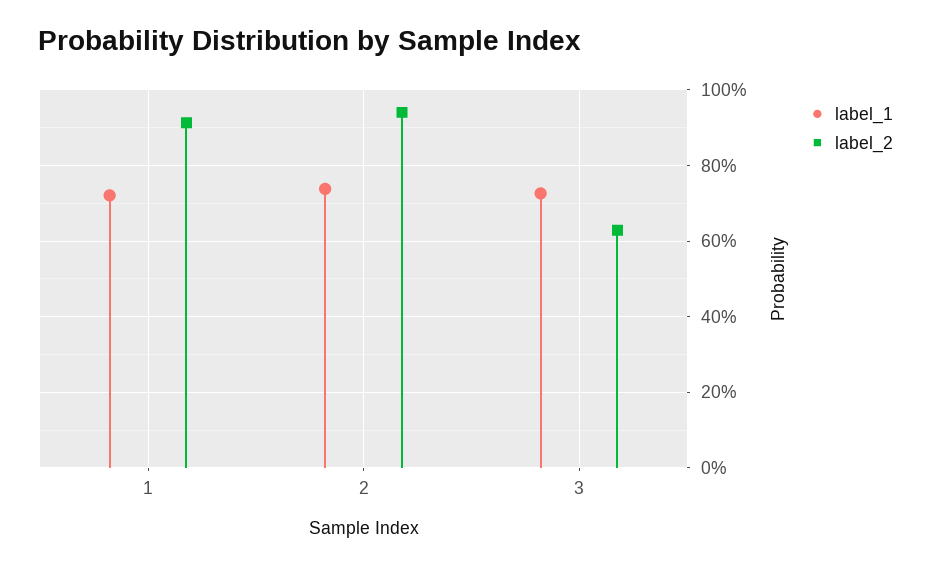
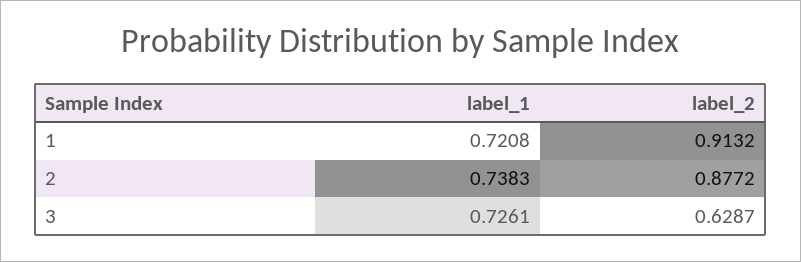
label_2, 2: 0.94 -> 0.8772

